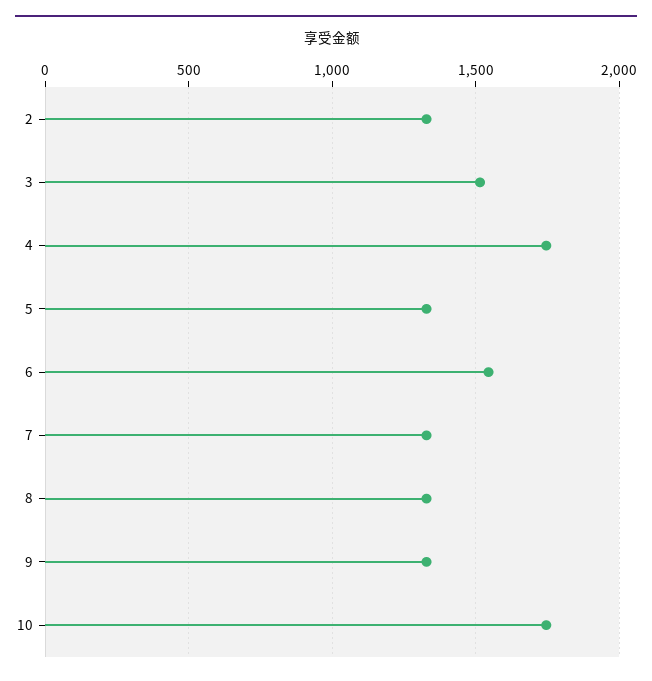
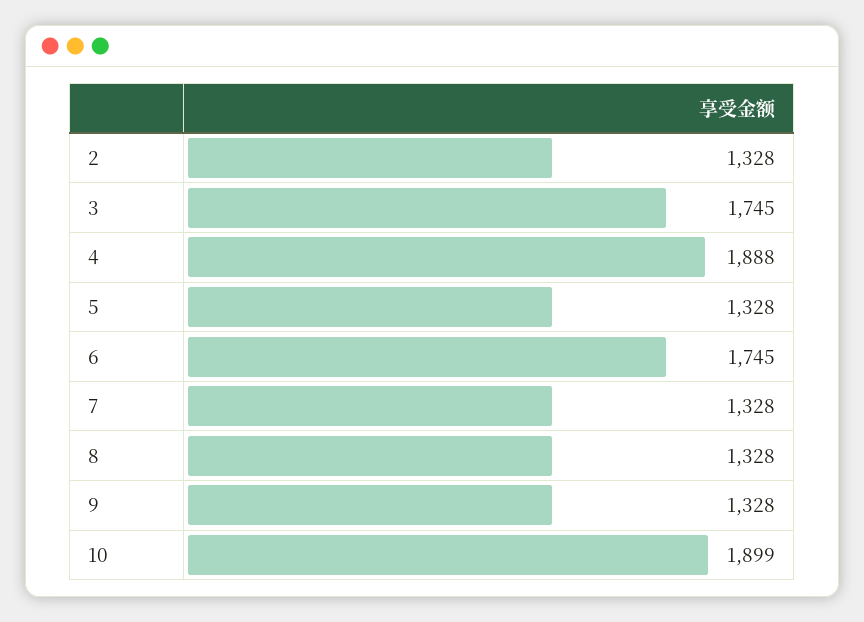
3: 1500 -> 1745
4: 1750 -> 1888
6: 1550 -> 1745
10: 1750 -> 1899

